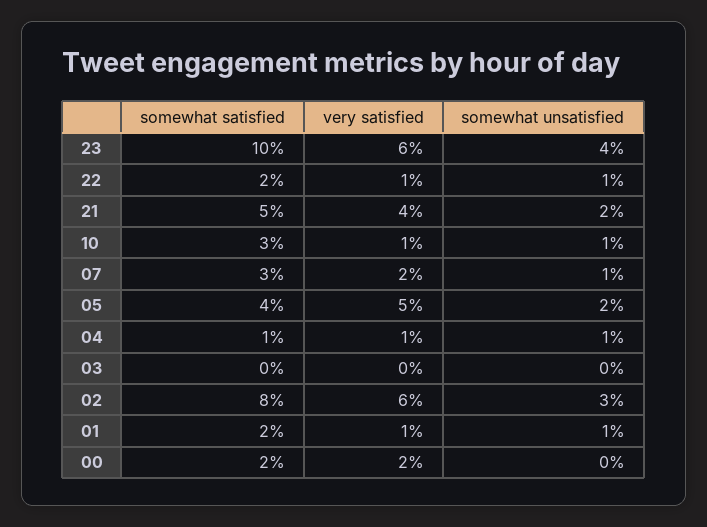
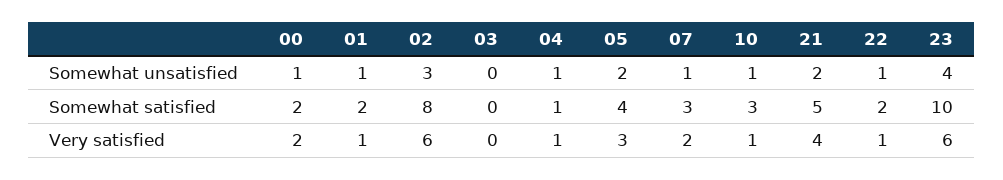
very satisfied, 05: 5 -> 3
somewhat unsatisfied, 00: 0 -> 1

